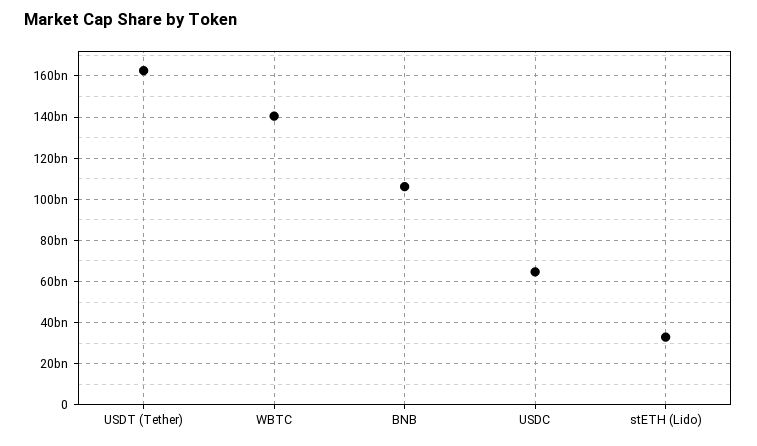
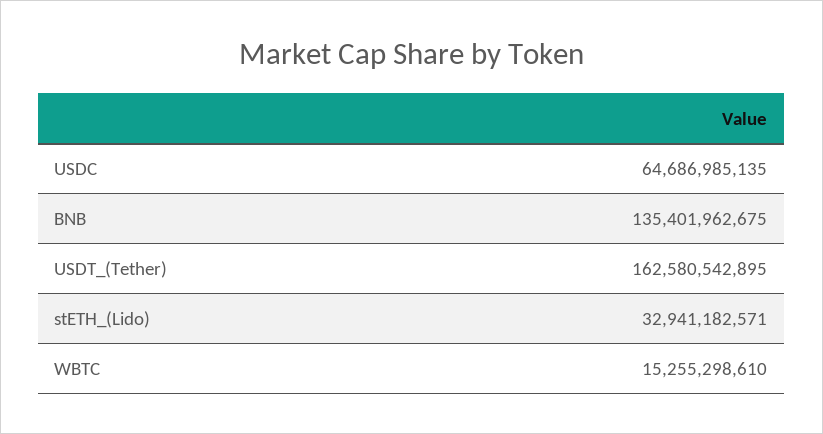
WBTC: 140000000000 -> 15255298610
BNB: 105000000000 -> 135401962675

